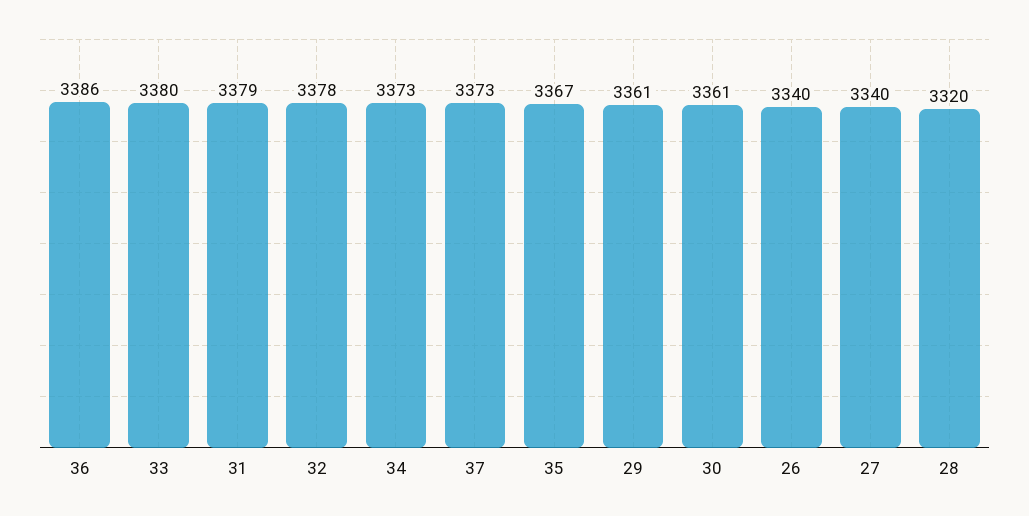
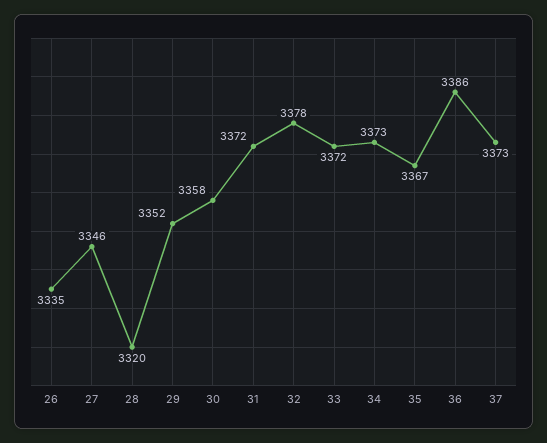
33: 3380 -> 3372
31: 3379 -> 3372
29: 3361 -> 3352
30: 3361 -> 3358
26: 3340 -> 3335
27: 3340 -> 3346

